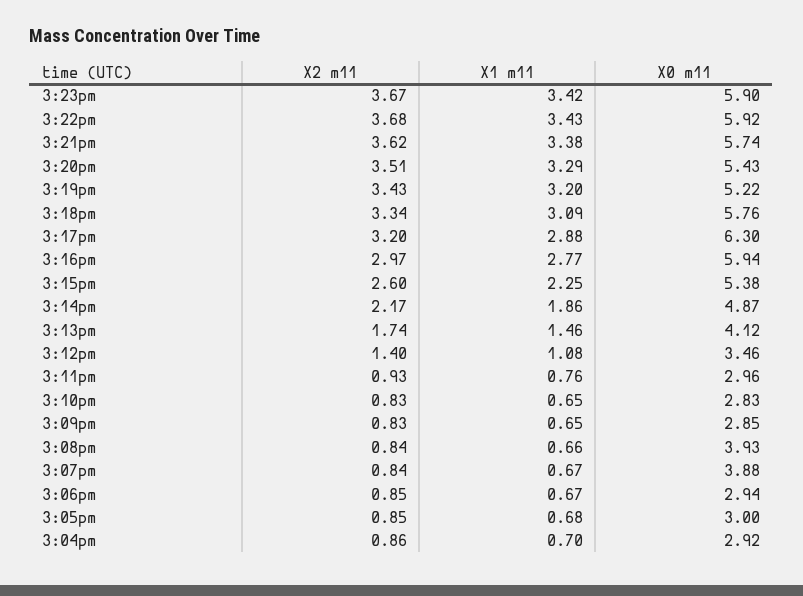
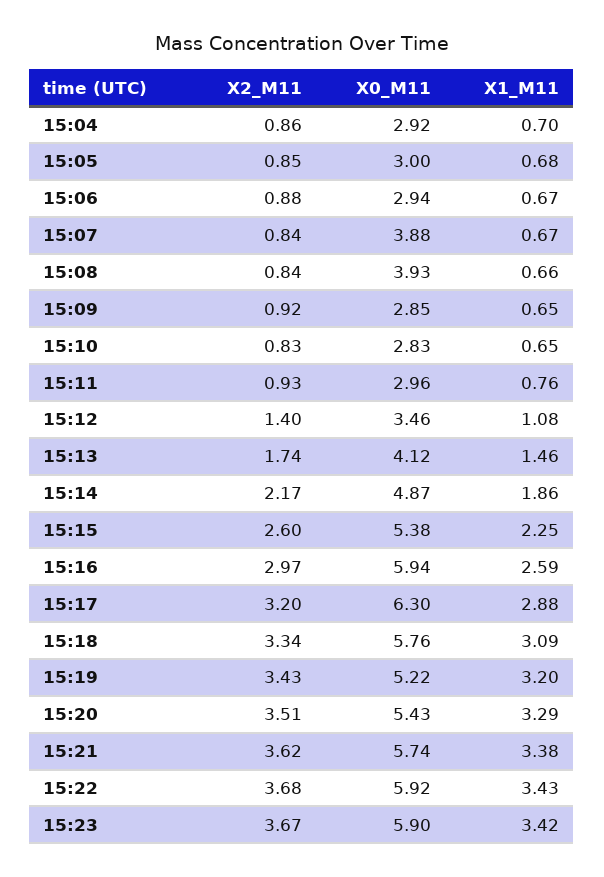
X1 m11, 3:16pm: 2.77 -> 2.59
X2 m11, 3:09pm: 0.83 -> 0.92
X2 m11, 3:06pm: 0.85 -> 0.88

